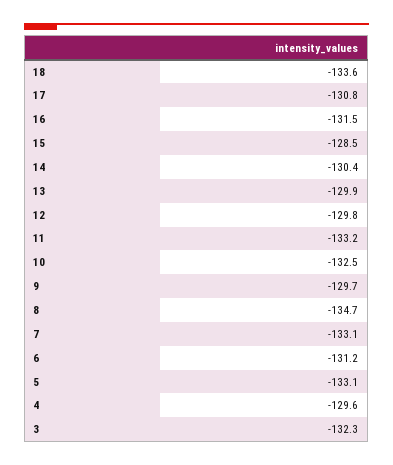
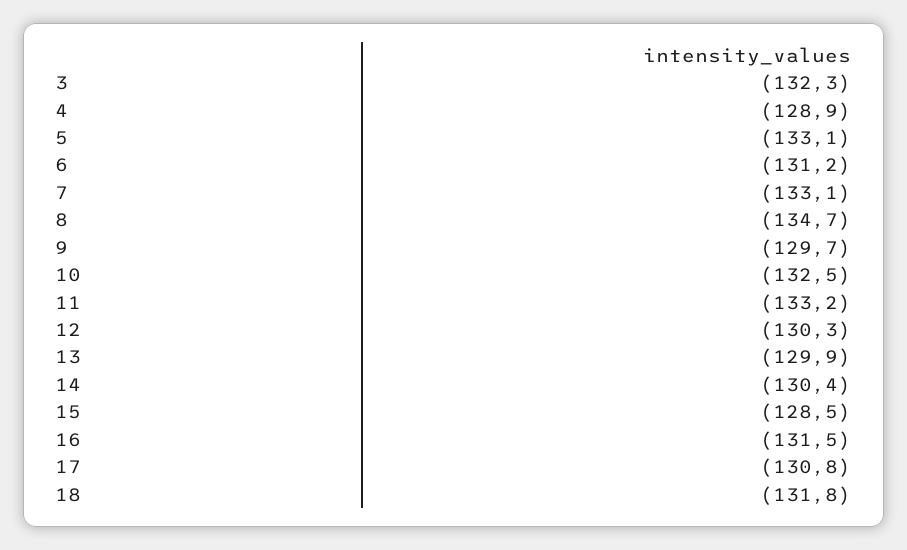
18: -133.6 -> -131.8
12: -129.8 -> -130.3
4: -129.6 -> -128.9

